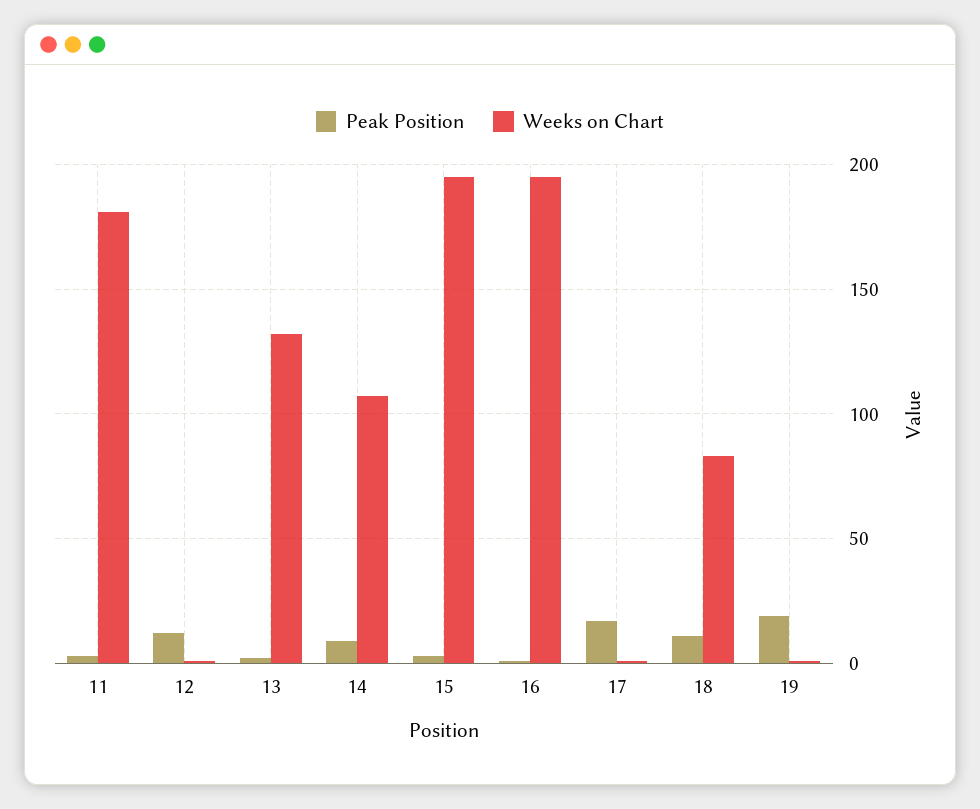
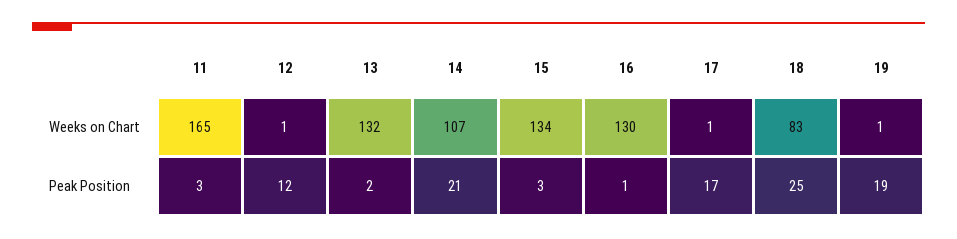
Weeks on Chart, 11: 180 -> 165
Peak Position, 14: 10 -> 21
Weeks on Chart, 15: 195 -> 134
Weeks on Chart, 16: 195 -> 130
Peak Position, 18: 10 -> 25

